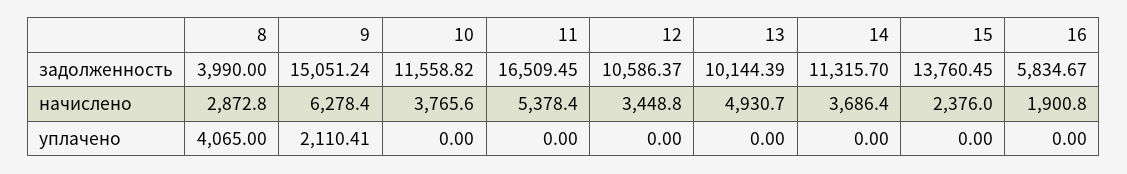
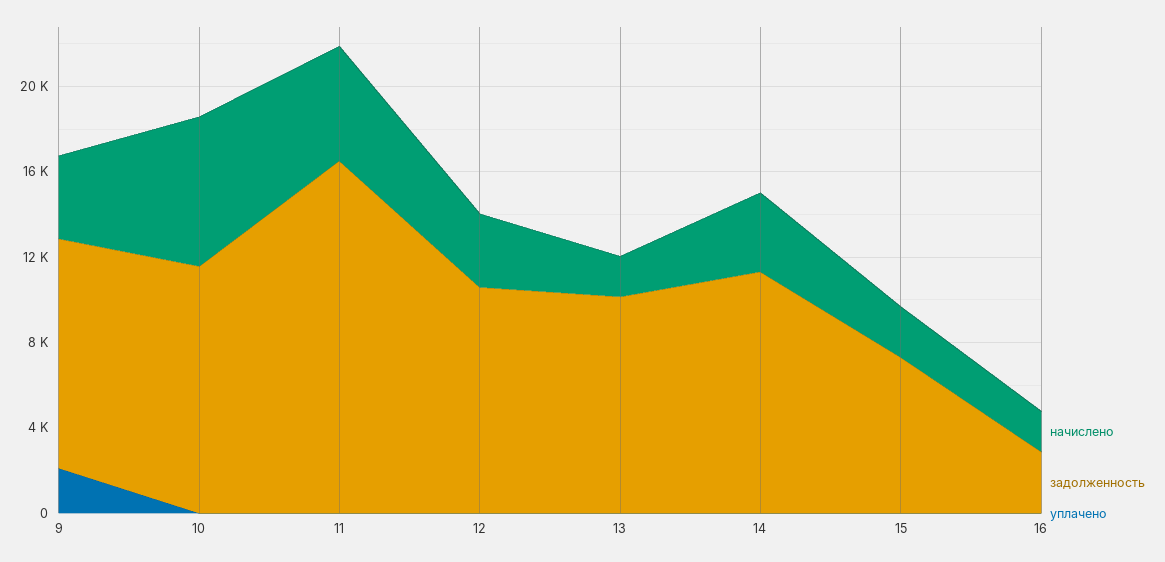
задолженность, 8: 3990 -> none
задолженность, 9: 15051.24 -> 11000
задолженность, 15: 13760.45 -> 7000
задолженность, 16: 5834.67 -> 3000
начислено, 8: 2872.8 -> none
начислено, 9: 6278.4 -> 4000
начислено, 10: 3765.6 -> 7000
начислено, 13: 4930.7 -> 2000
уплачено, 8: 4065 -> none

